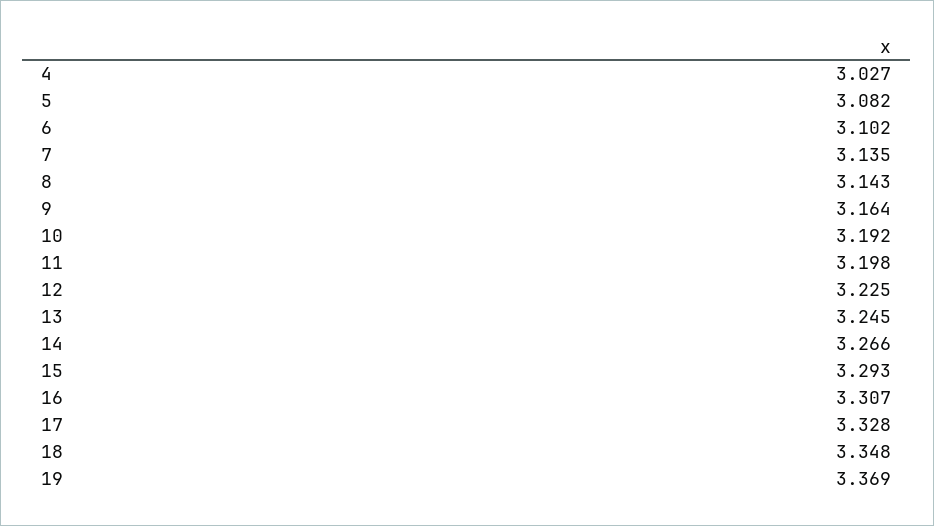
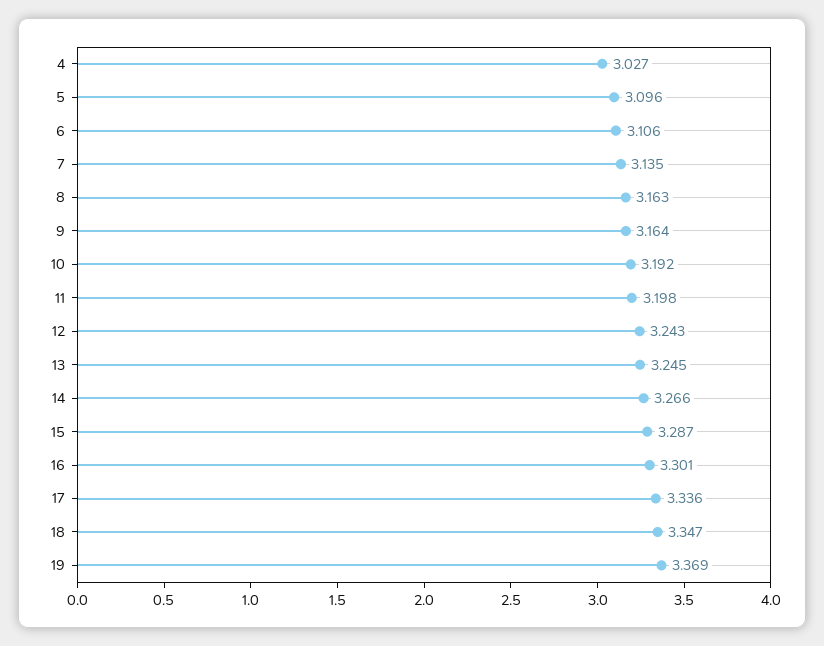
5: 3.082 -> 3.096
6: 3.102 -> 3.106
8: 3.143 -> 3.163
12: 3.225 -> 3.243
15: 3.293 -> 3.287
16: 3.307 -> 3.301
17: 3.328 -> 3.336
18: 3.348 -> 3.347

